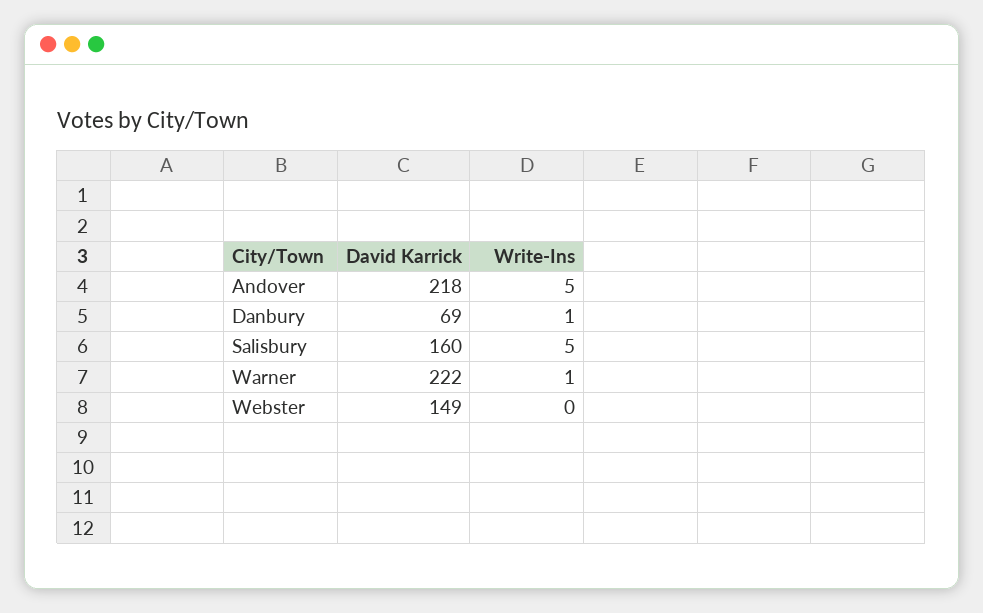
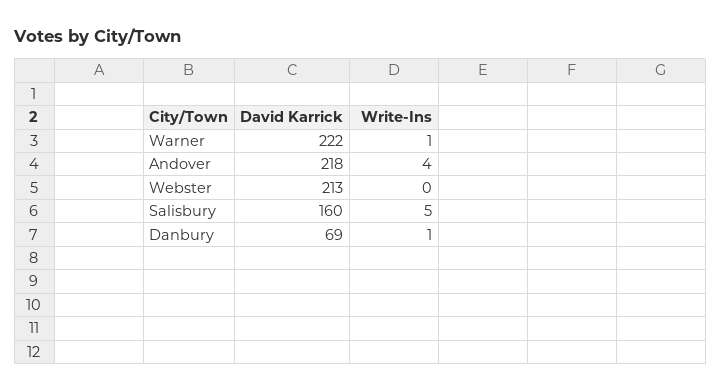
Write-Ins, Andover: 5 -> 4
David Karrick, Webster: 149 -> 213

